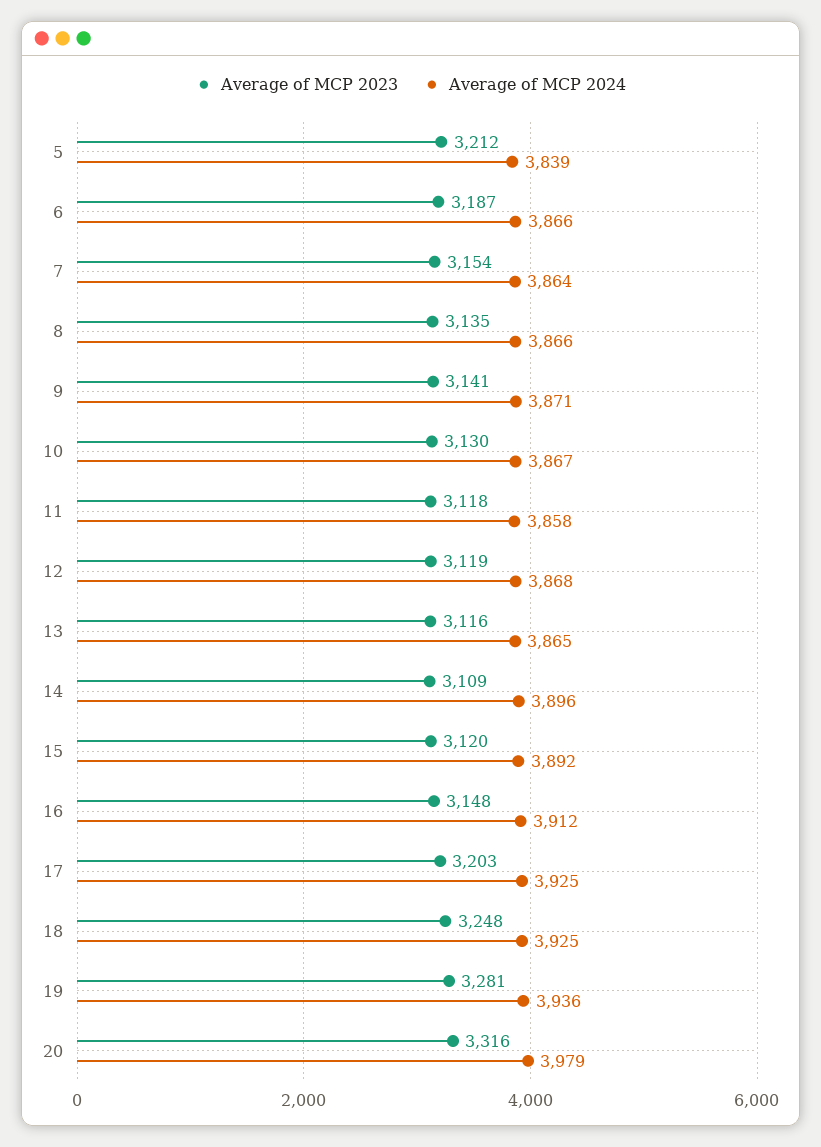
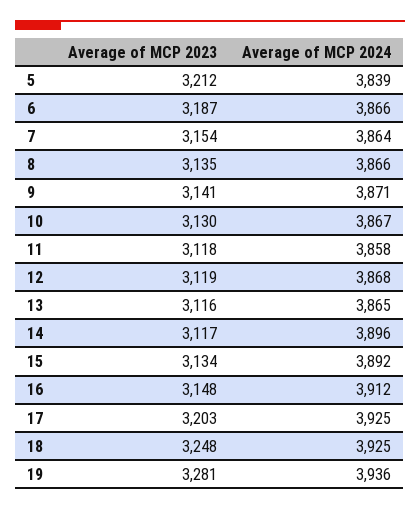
Average of MCP 2023, 14: 3109 -> 3117
Average of MCP 2023, 15: 3120 -> 3134
Average of MCP 2023, 20: 3316 -> none
Average of MCP 2024, 20: 3979 -> none

